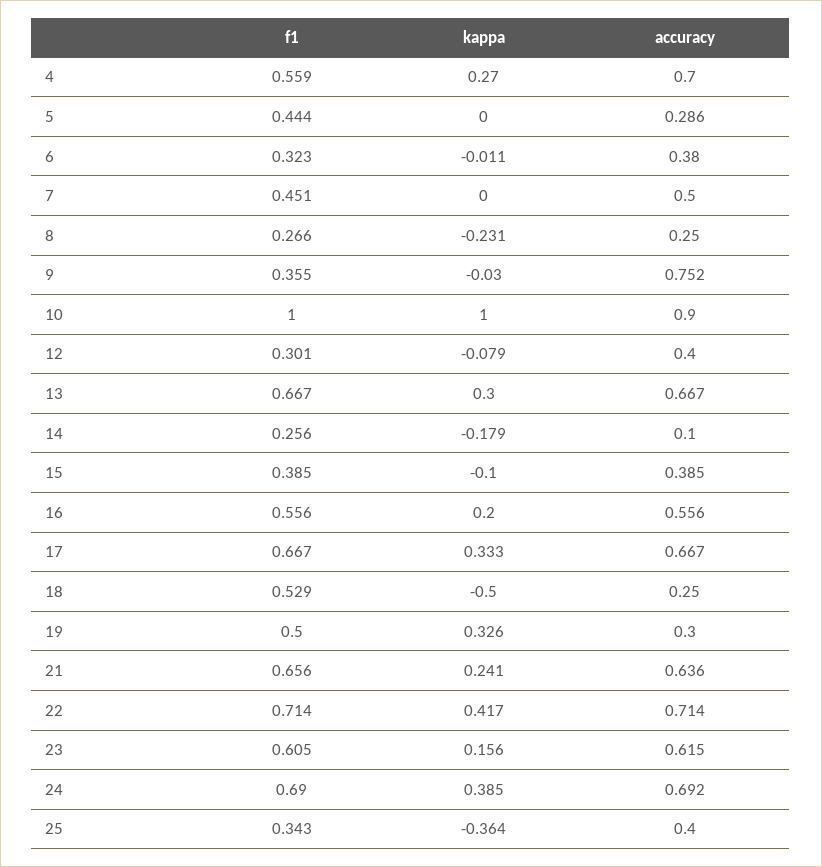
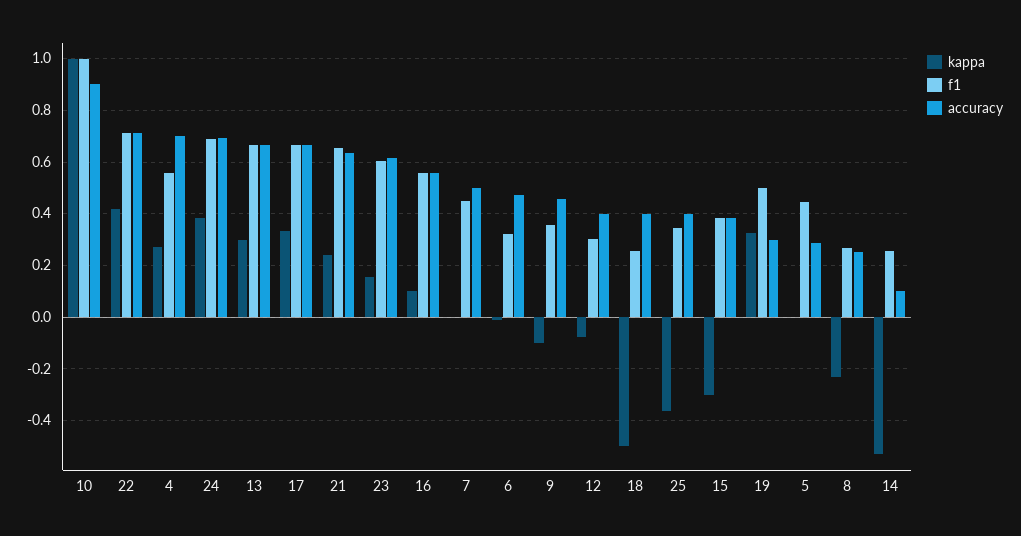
accuracy, 6: 0.38 -> 0.475
kappa, 9: -0.03 -> -0.1
accuracy, 9: 0.752 -> 0.45
kappa, 14: -0.179 -> -0.525
kappa, 15: -0.1 -> -0.3
kappa, 16: 0.2 -> 0.1
f1, 18: 0.529 -> 0.25
accuracy, 18: 0.25 -> 0.4

